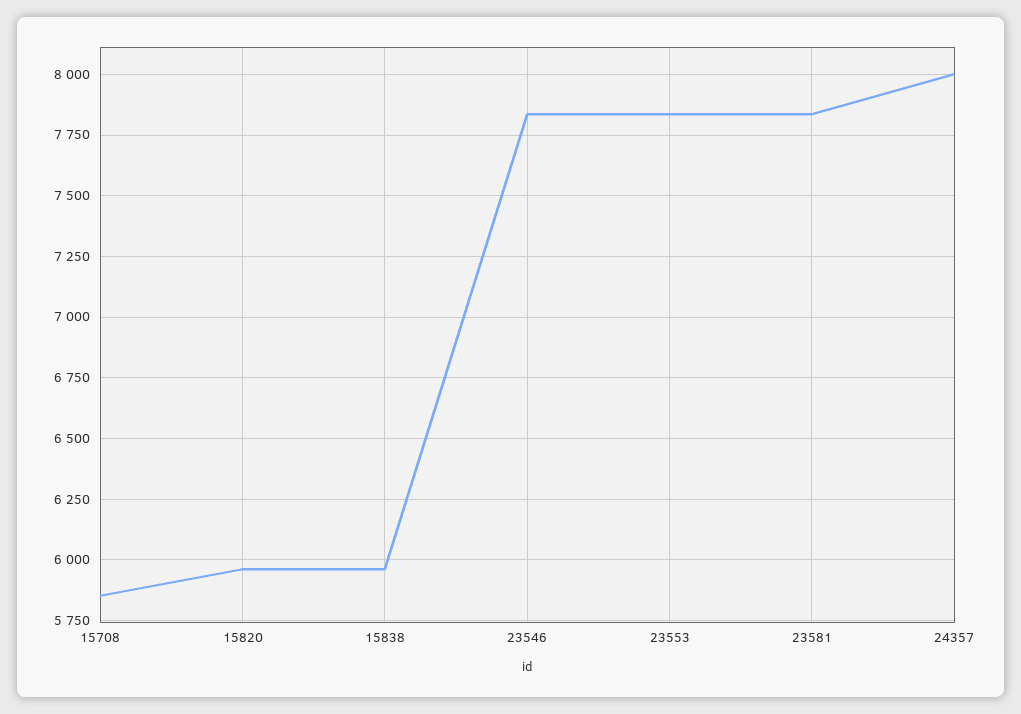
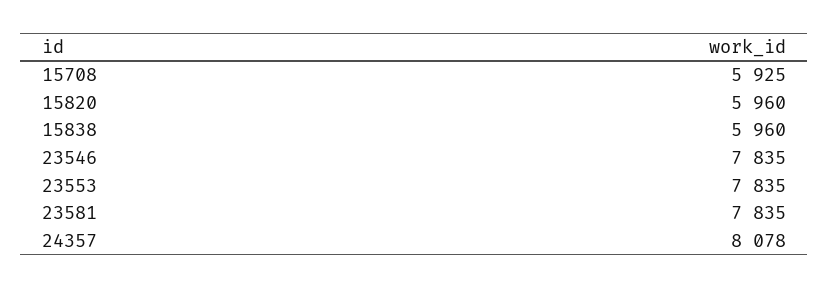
15708: 5850 -> 5925
24357: 8000 -> 8078

